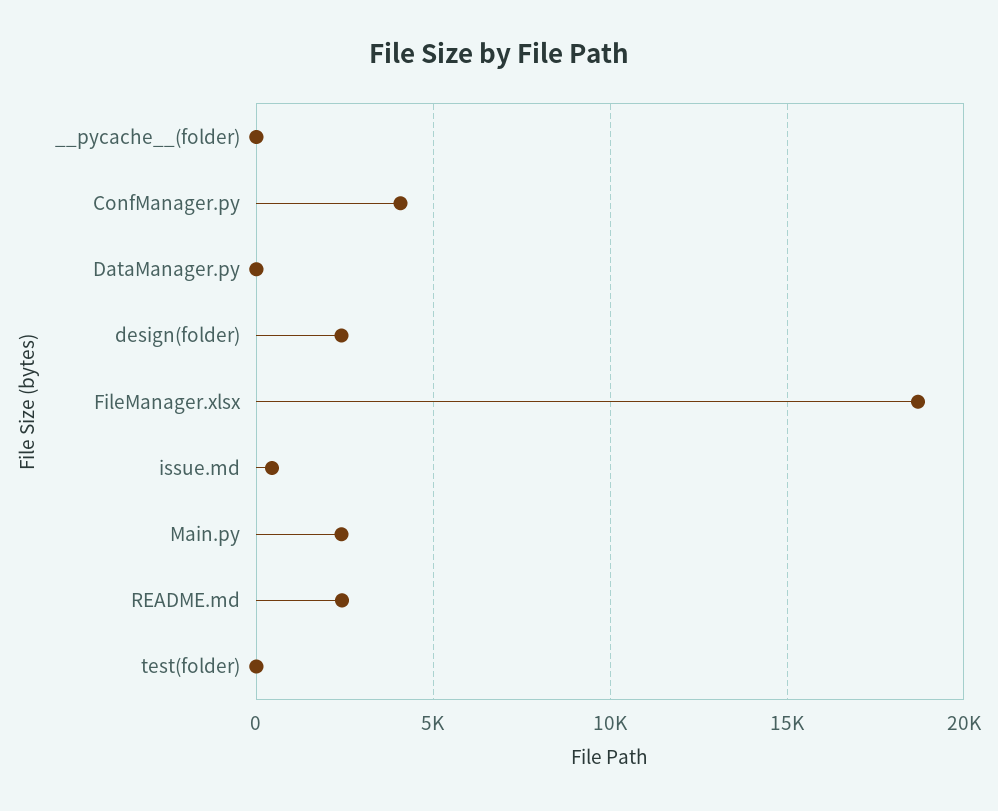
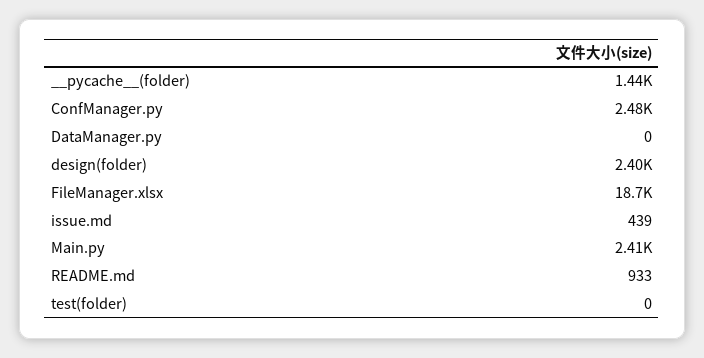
__pycache__(folder): 0 -> 1440
ConfManager.py: 4000 -> 2480
README.md: 2500 -> 933

